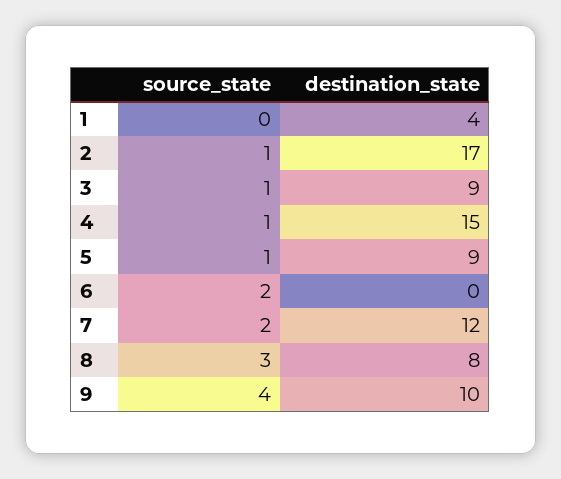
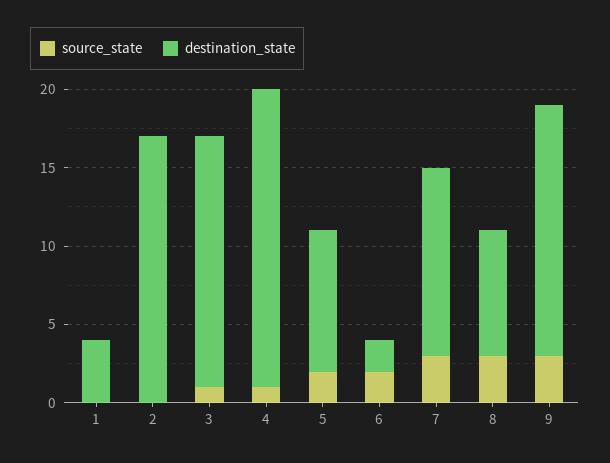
source_state, 2: 1 -> 0
destination_state, 3: 9 -> 16
destination_state, 4: 15 -> 19
source_state, 5: 1 -> 2
destination_state, 6: 0 -> 2
source_state, 7: 2 -> 3
source_state, 9: 4 -> 3
destination_state, 9: 10 -> 16

